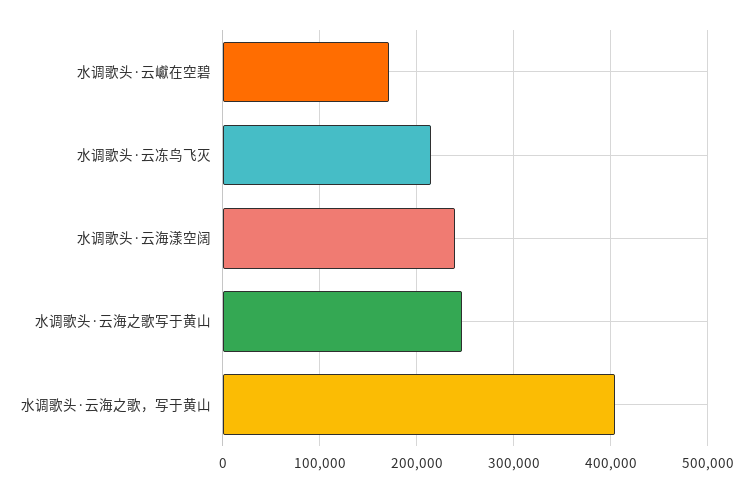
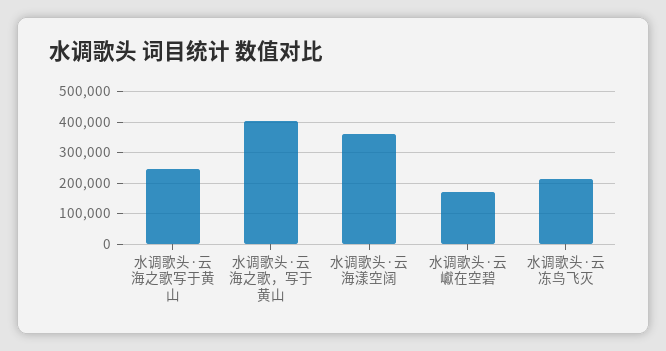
水调歌头·云海漾空阔: 240000 -> 360000

